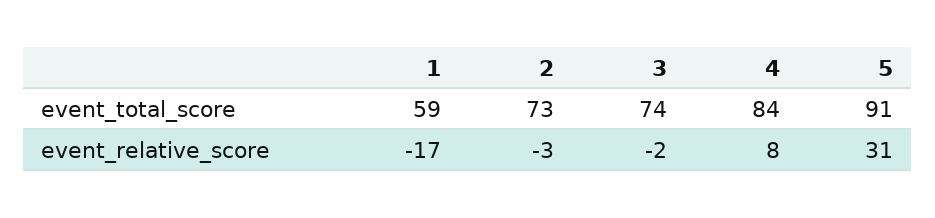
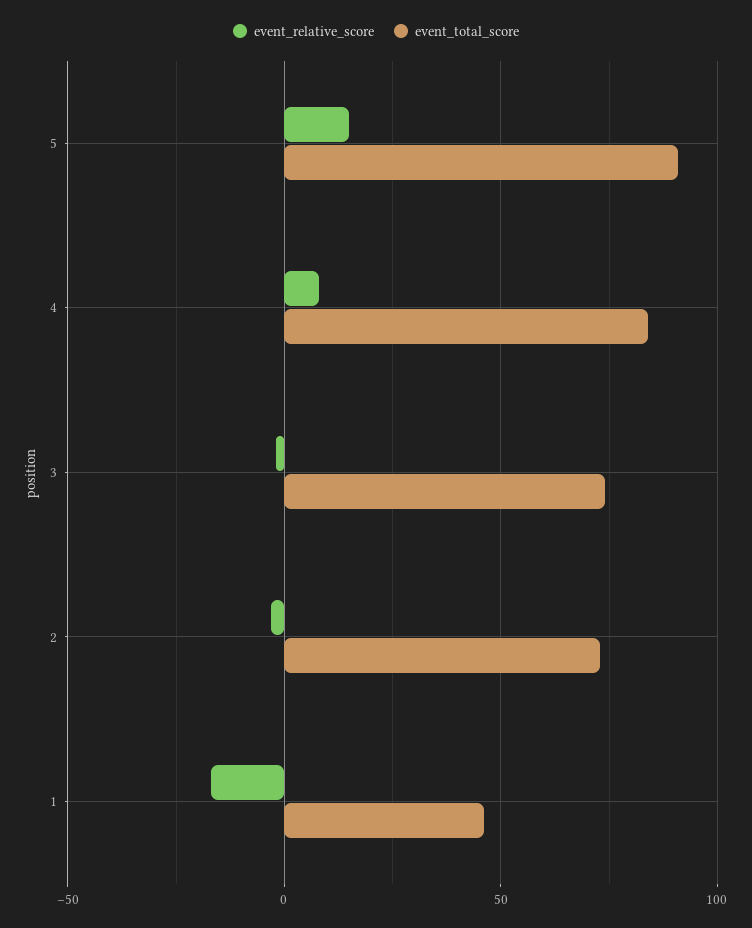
event_total_score, 1: 59 -> 45
event_relative_score, 5: 31 -> 15

